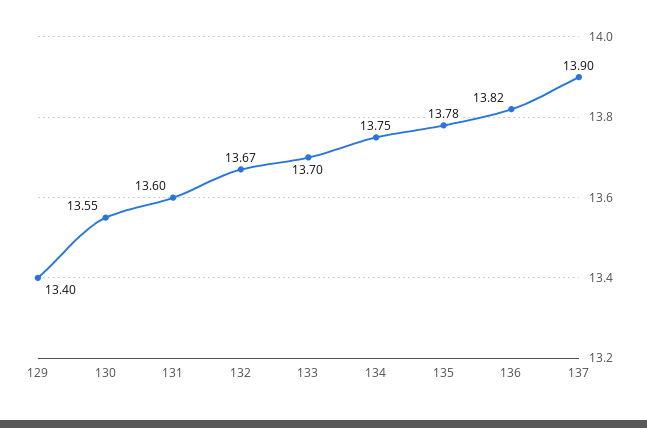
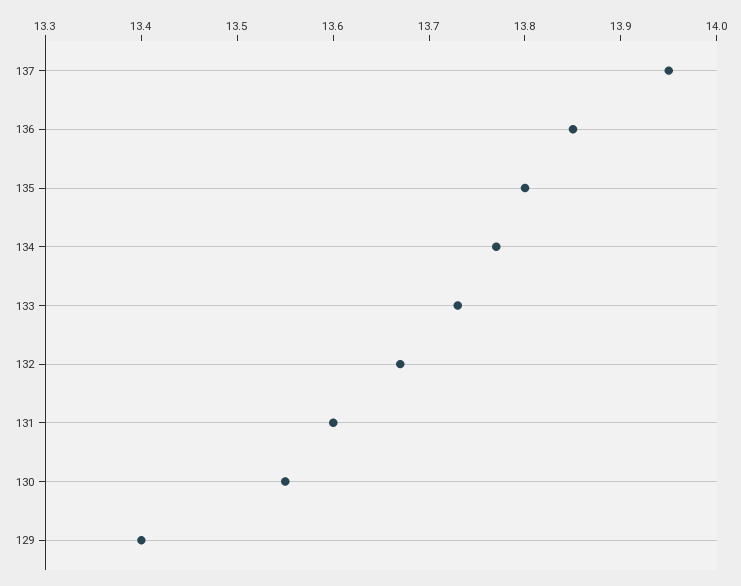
133: 13.7 -> 13.73
134: 13.75 -> 13.77
135: 13.78 -> 13.8
136: 13.82 -> 13.85
137: 13.9 -> 13.95

